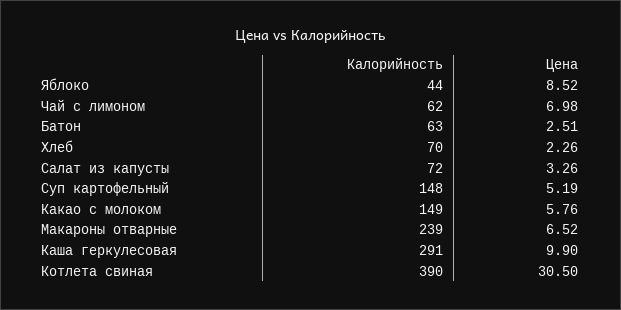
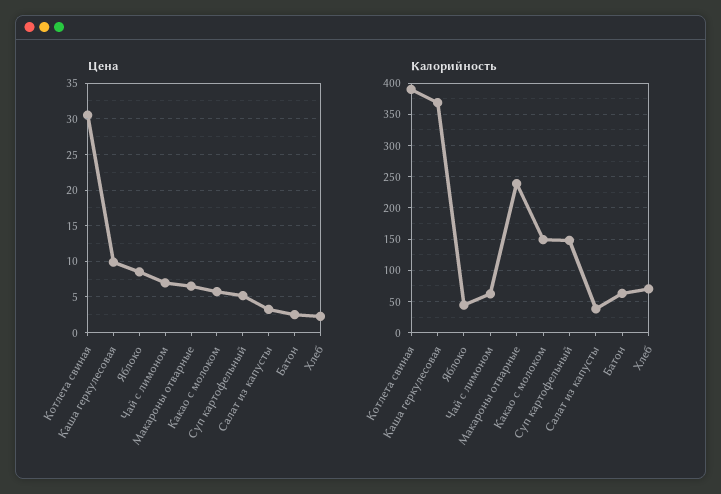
Калорийность, Салат из капусты: 72 -> 40
Калорийность, Каша геркулесовая: 291 -> 370

